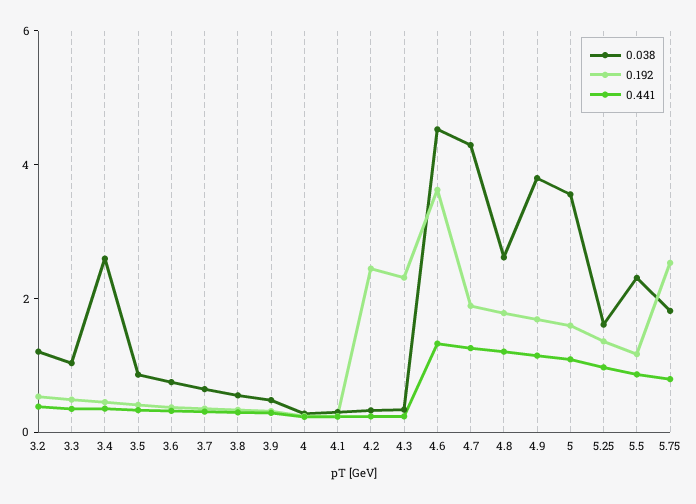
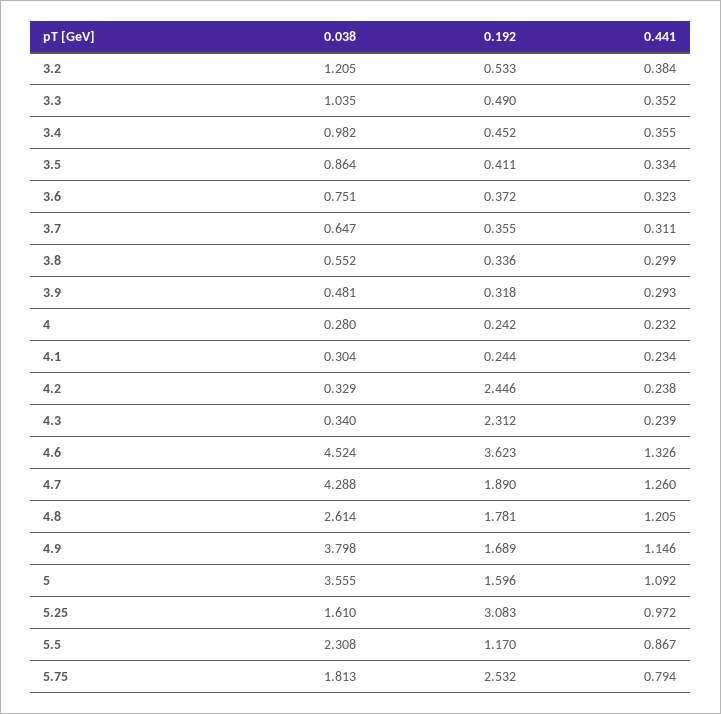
0.038, 3.4: 2.5 -> 0.982
0.192, 5.25: 1.5 -> 3.083

